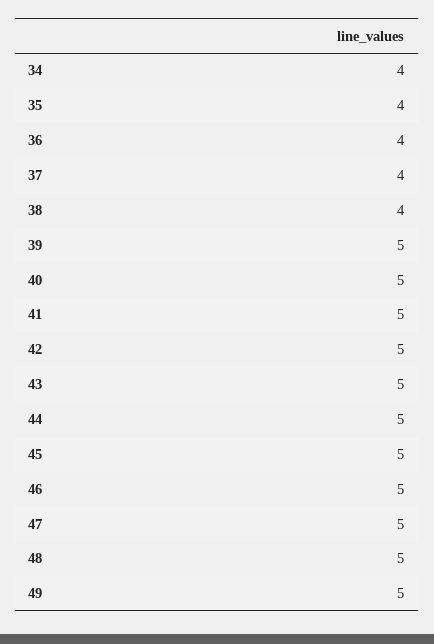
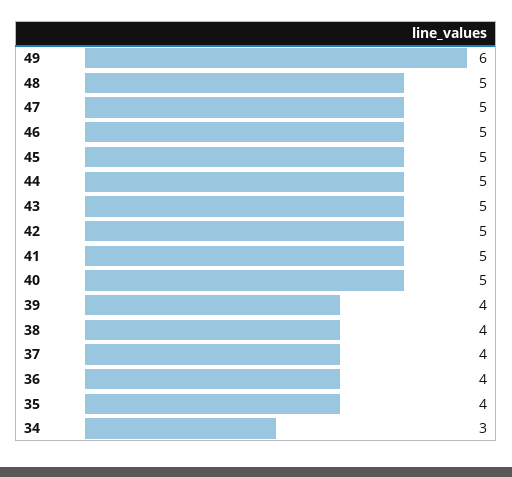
34: 4 -> 3
39: 5 -> 4
49: 5 -> 6

